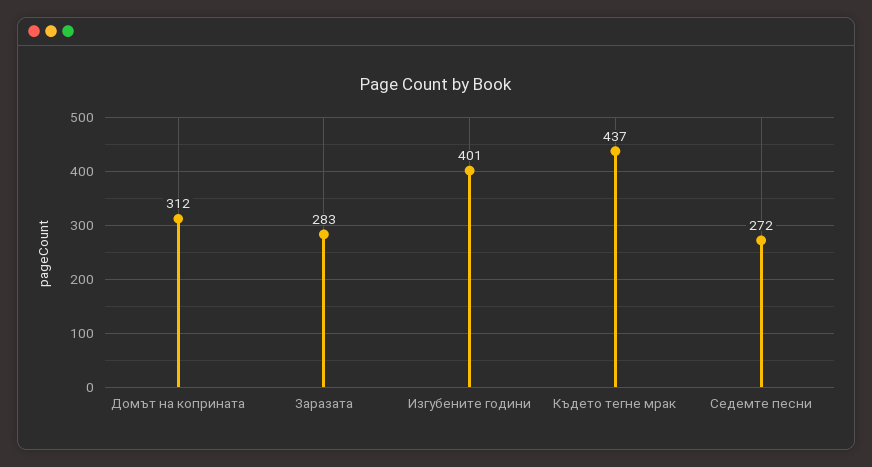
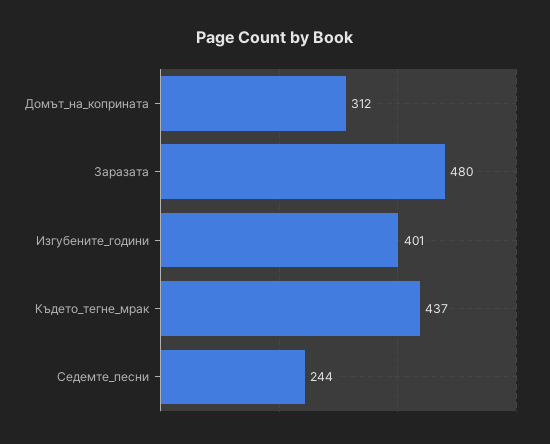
Заразата: 283 -> 480
Седемте песни: 272 -> 244

